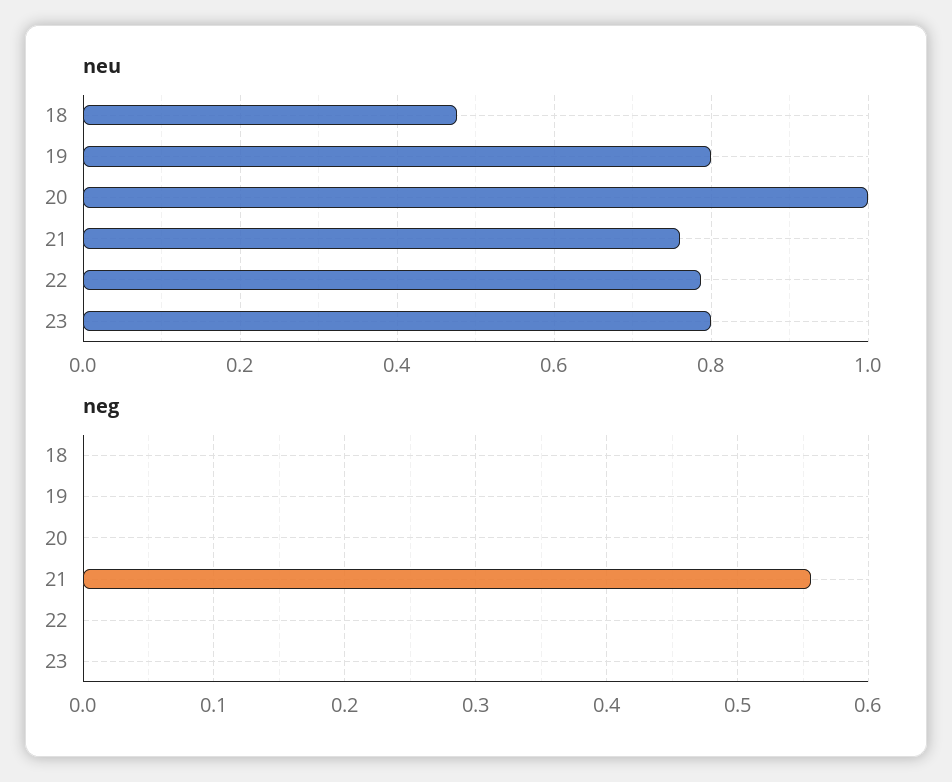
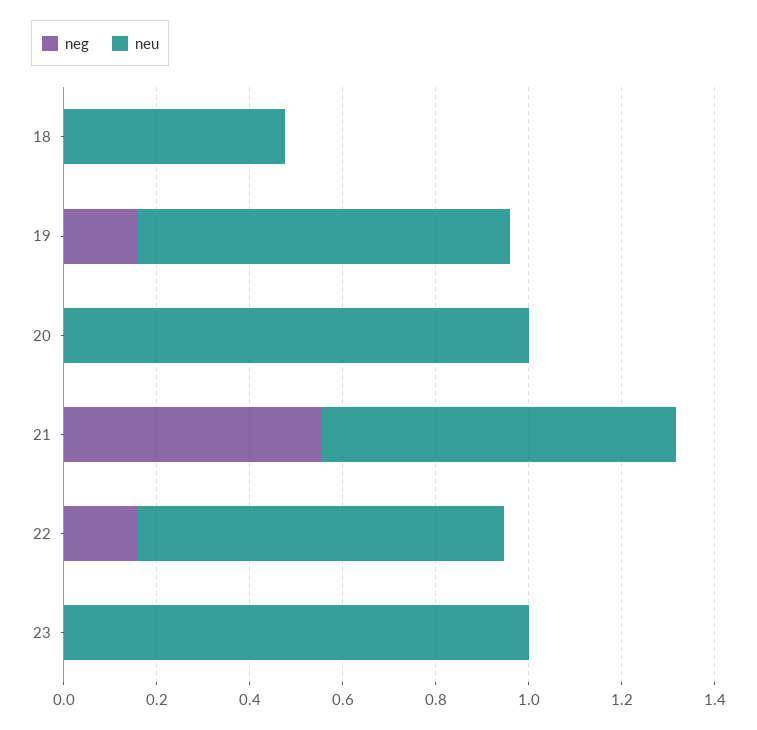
neu, 23: 0.8 -> 1
neg, 19: 0 -> 0.15
neg, 22: 0 -> 0.15

